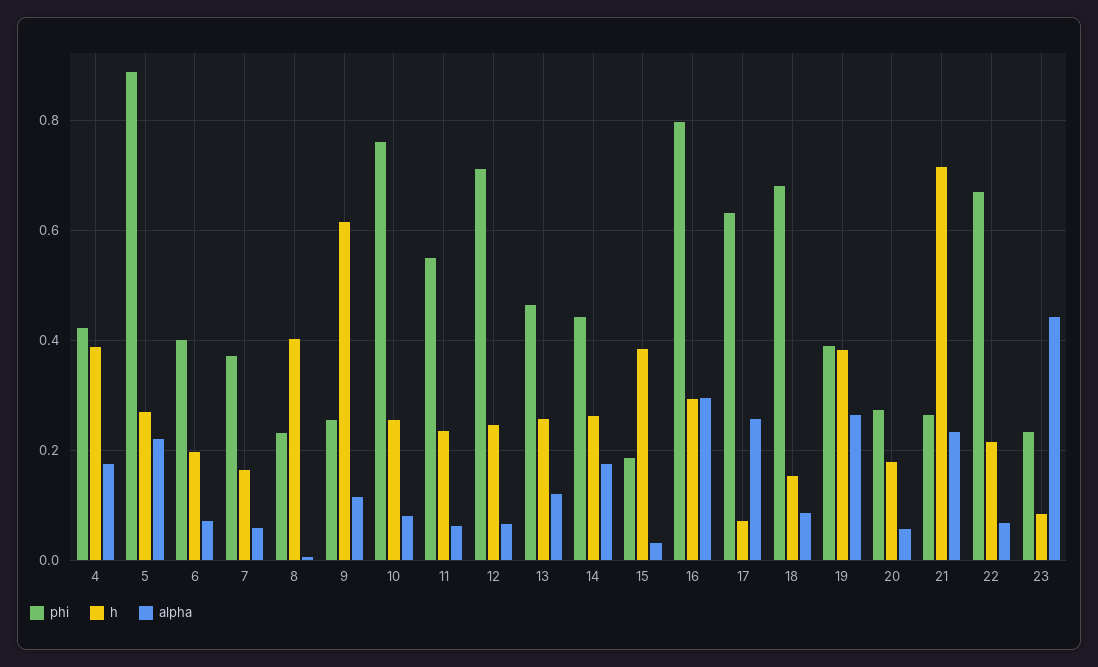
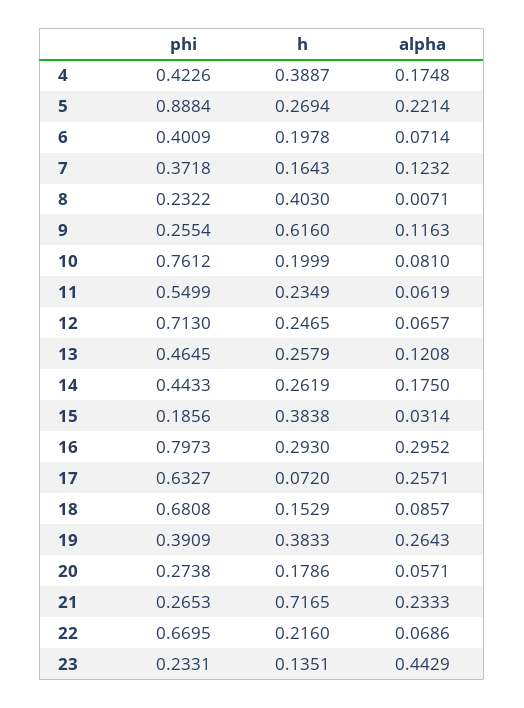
alpha, 7: 0.06 -> 0.1232
h, 10: 0.26 -> 0.1999
h, 23: 0.08 -> 0.1351

